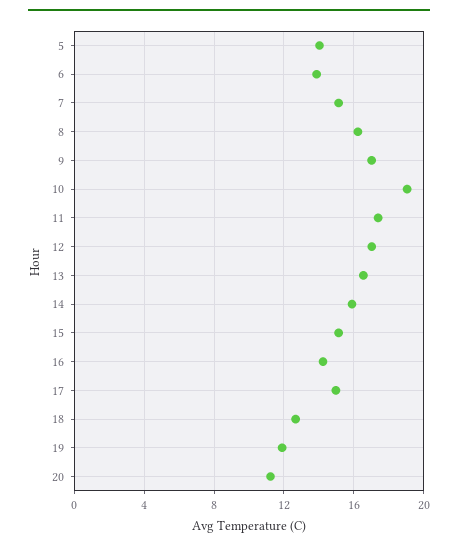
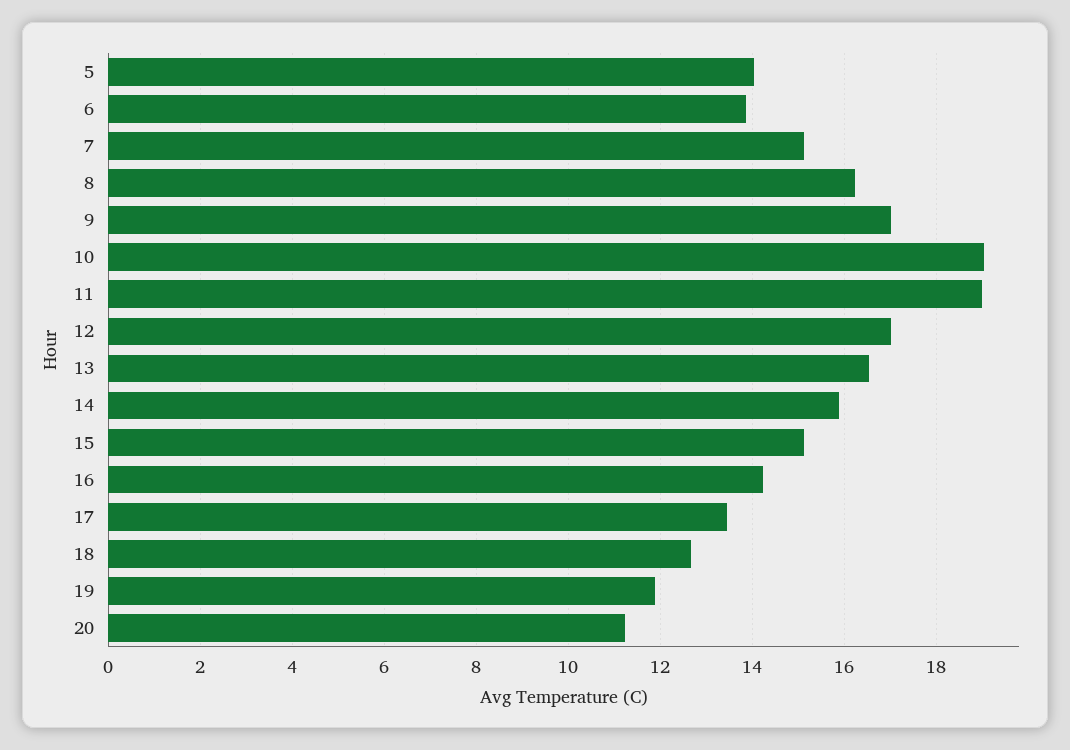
11: 17.5 -> 19
17: 15 -> 13.4

